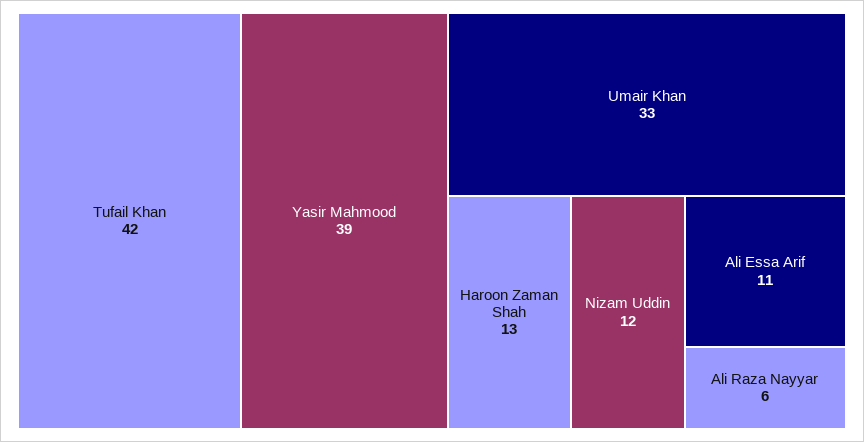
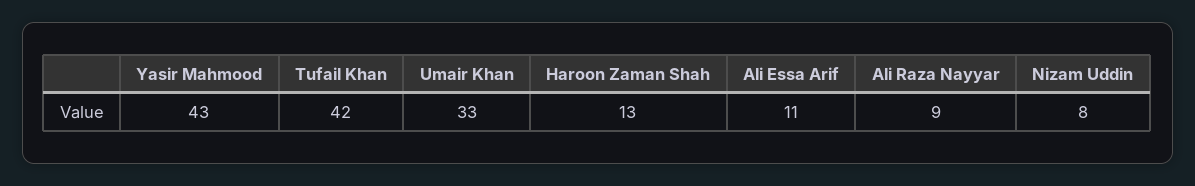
Yasir Mahmood: 39 -> 43
Nizam Uddin: 12 -> 8
Ali Raza Nayyar: 6 -> 9

